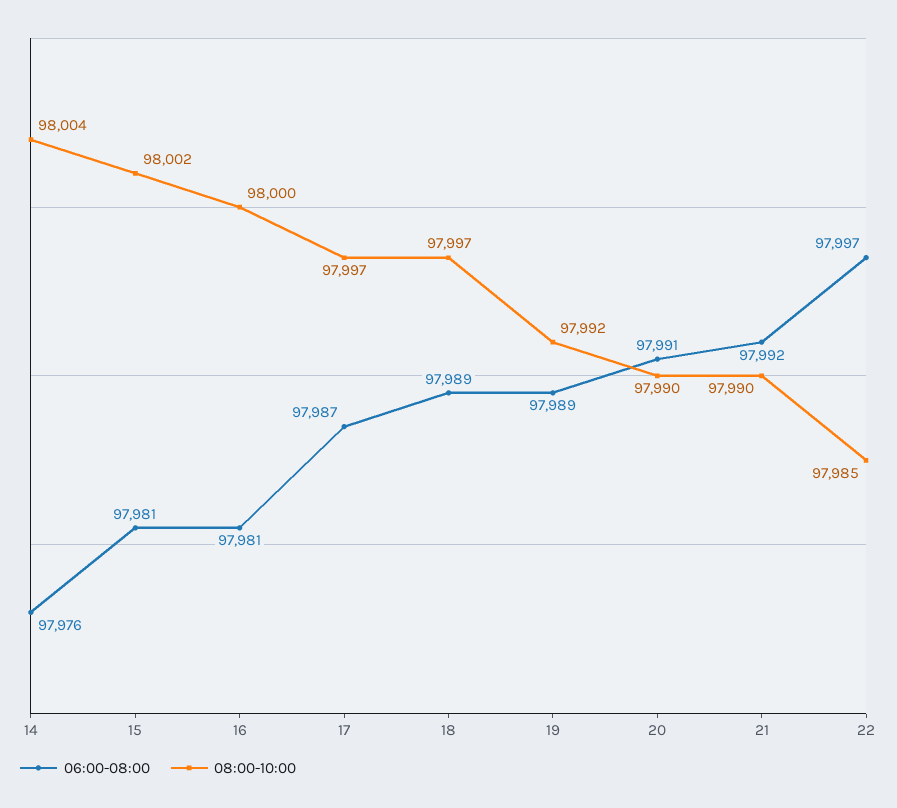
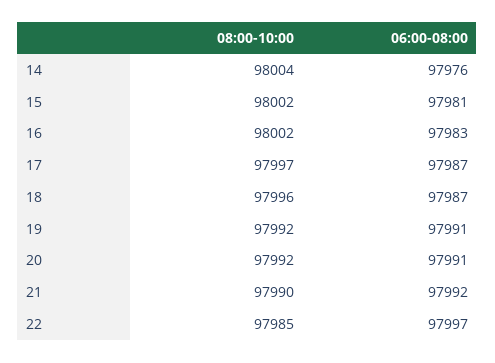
06:00-08:00, 16: 97981 -> 97983
08:00-10:00, 16: 98000 -> 98002
06:00-08:00, 18: 97989 -> 97987
08:00-10:00, 18: 97997 -> 97996
06:00-08:00, 19: 97989 -> 97991
08:00-10:00, 20: 97990 -> 97992

